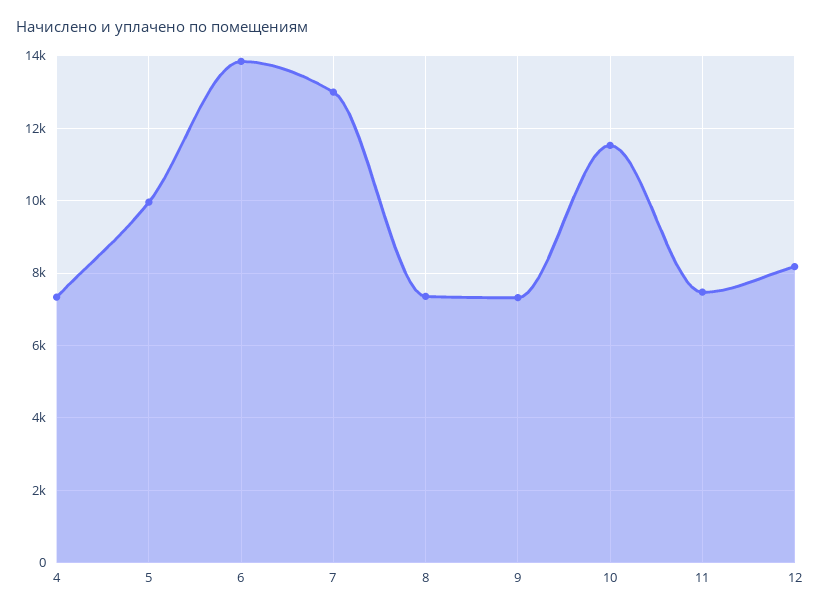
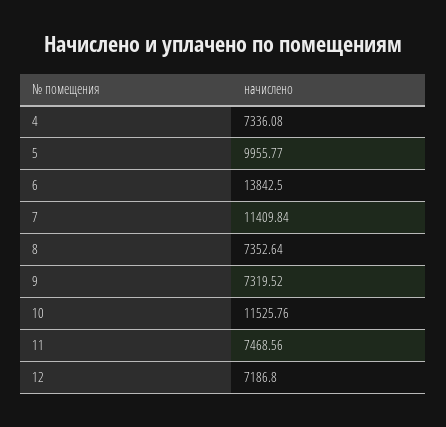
7: 13000 -> 11409.84
12: 8200 -> 7186.8

